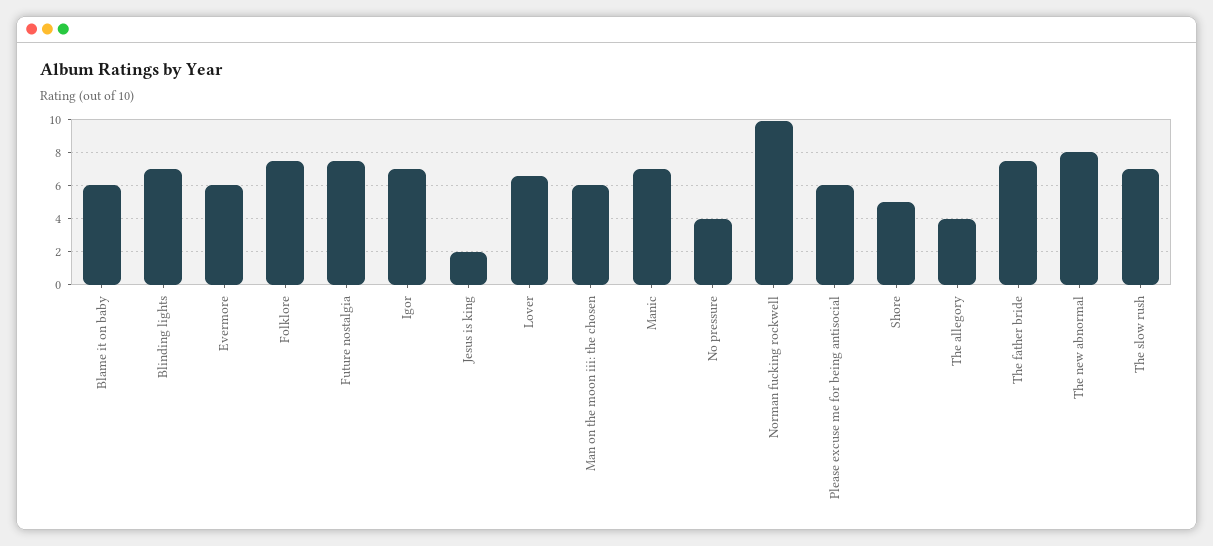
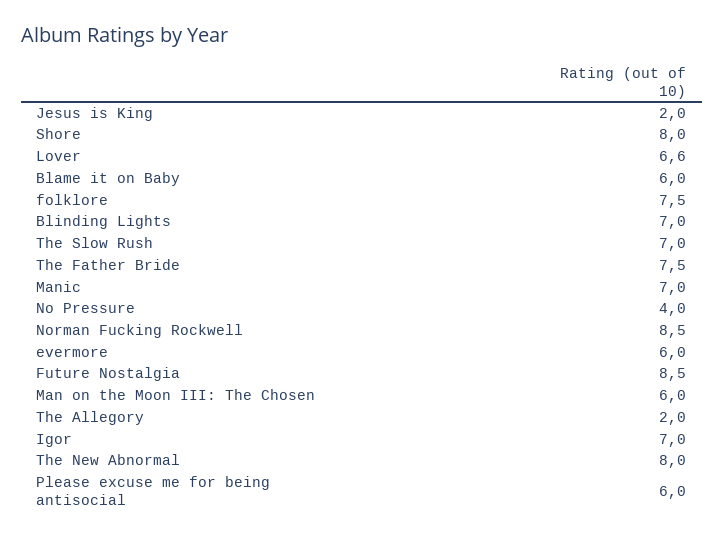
Future nostalgia: 7.5 -> 8.5
Norman fucking rockwell: 10 -> 8.5
Shore: 5 -> 8
The allegory: 4 -> 2

